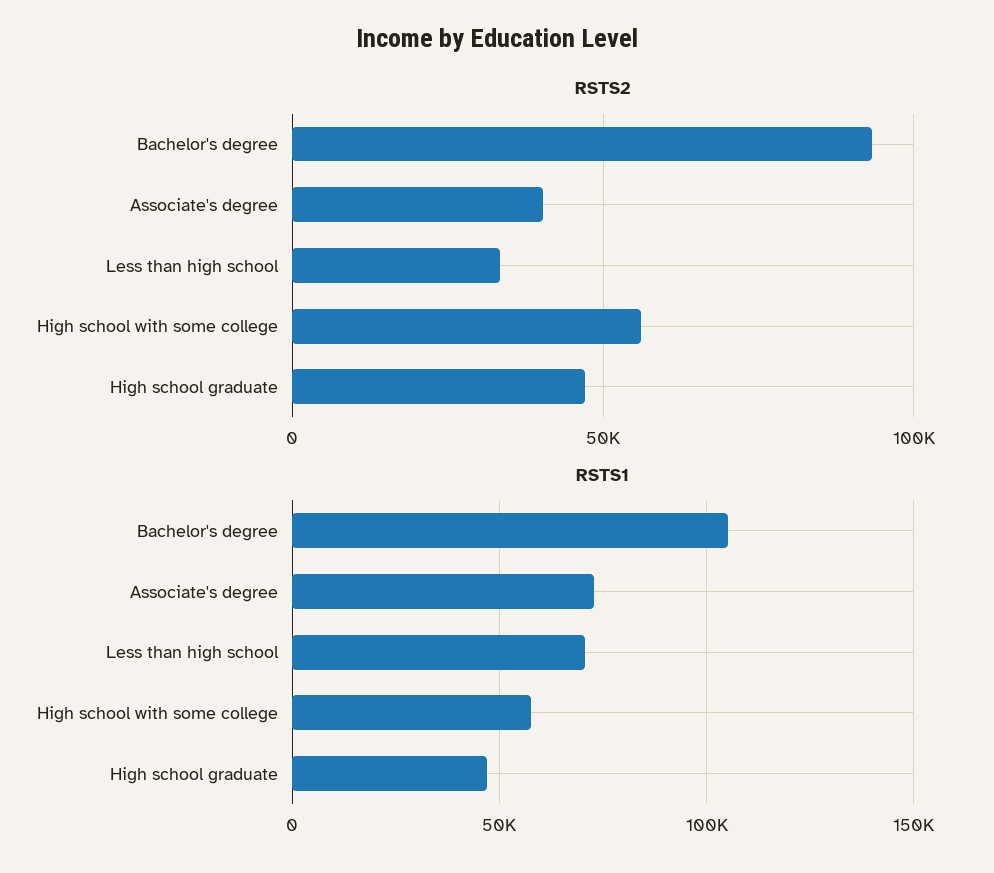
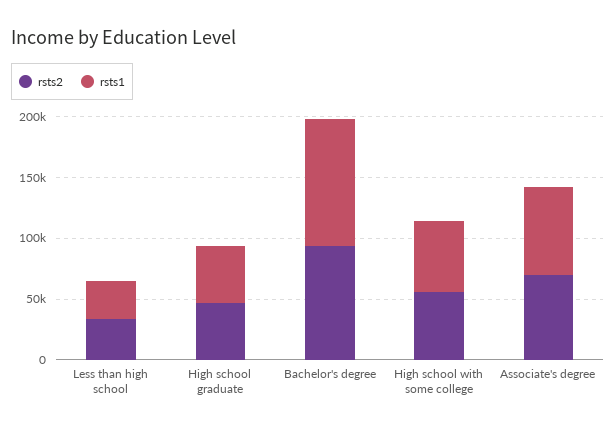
RSTS2, Associate's degree: 40000 -> 70000
RSTS1, Less than high school: 70000 -> 30000

